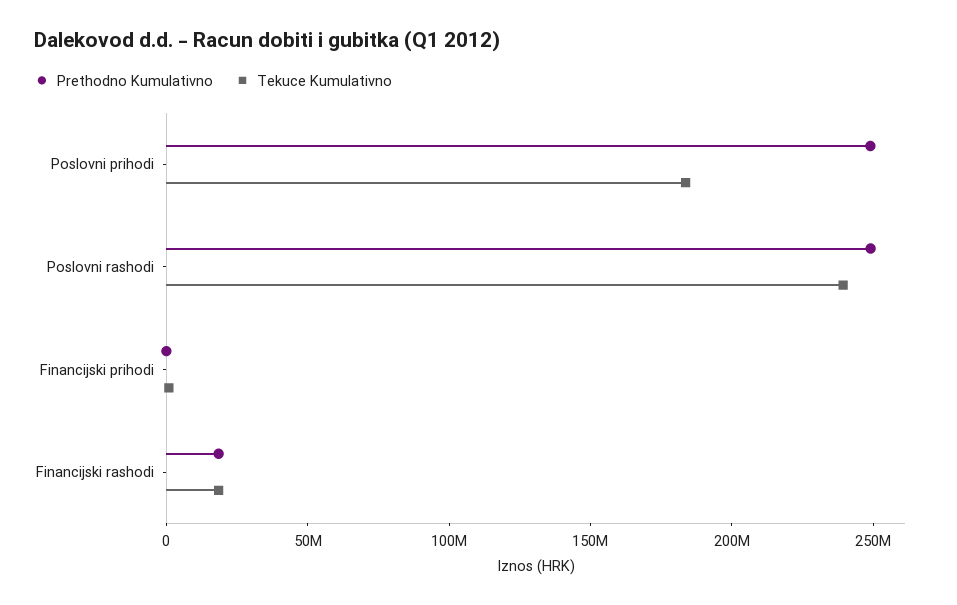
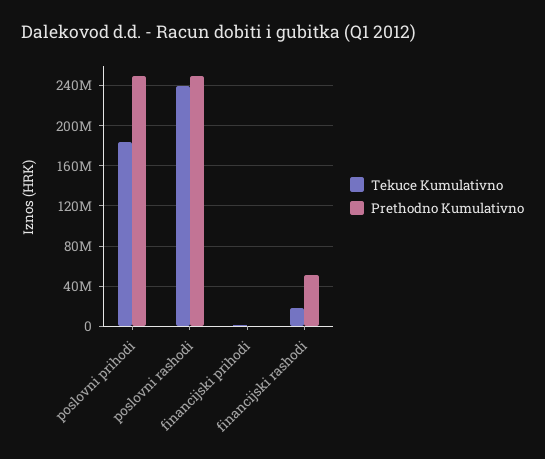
Prethodno Kumulativno, Financijski rashodi: 20000000 -> 50000000

